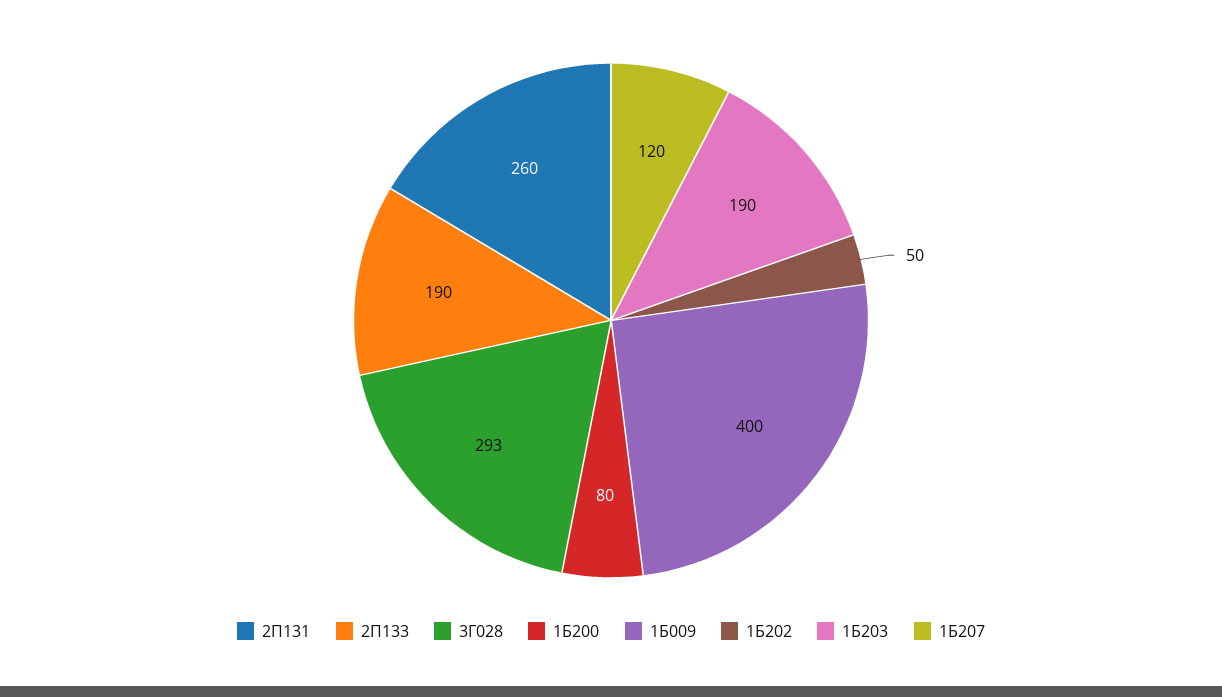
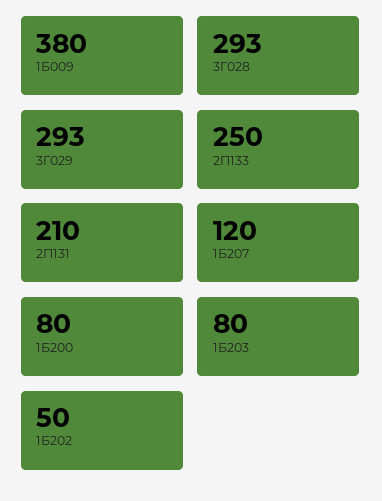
2П131: 260 -> 210
2П133: 190 -> 250
1Б009: 400 -> 380
1Б203: 190 -> 80
3Г029: none -> 293

